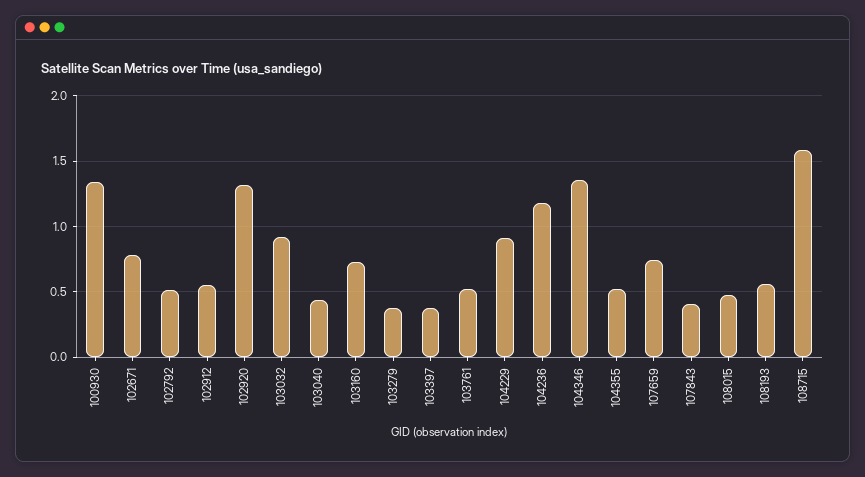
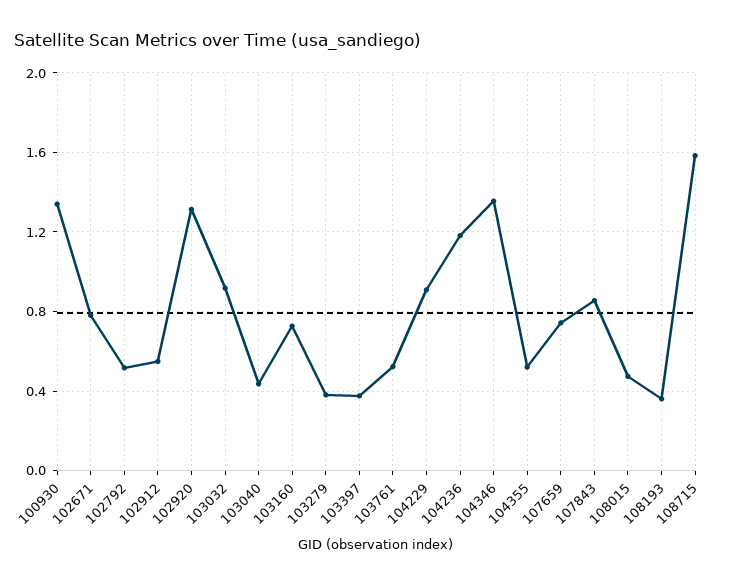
107843: 0.4 -> 0.85
108193: 0.55 -> 0.35

